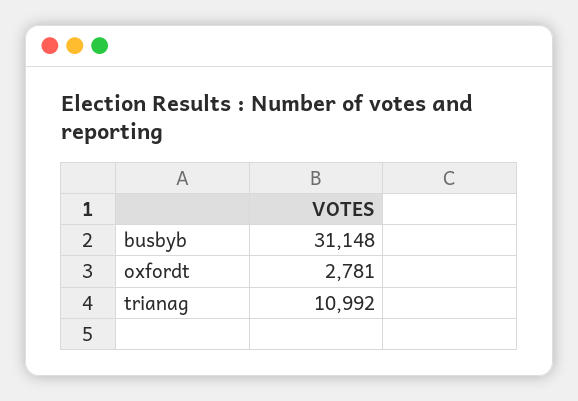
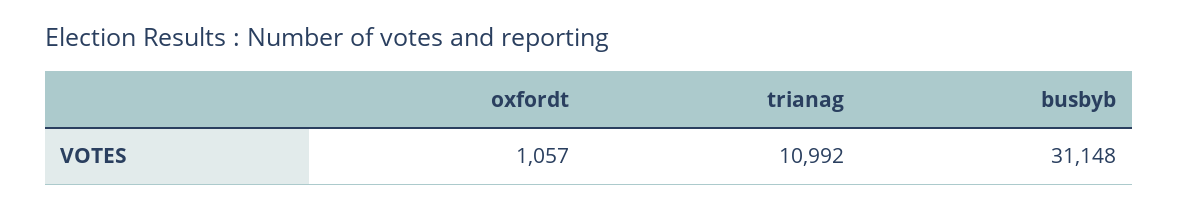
oxfordt: 2781 -> 1057

